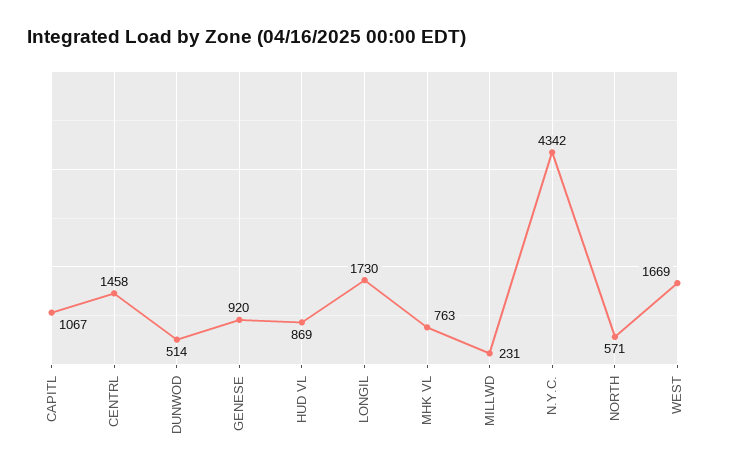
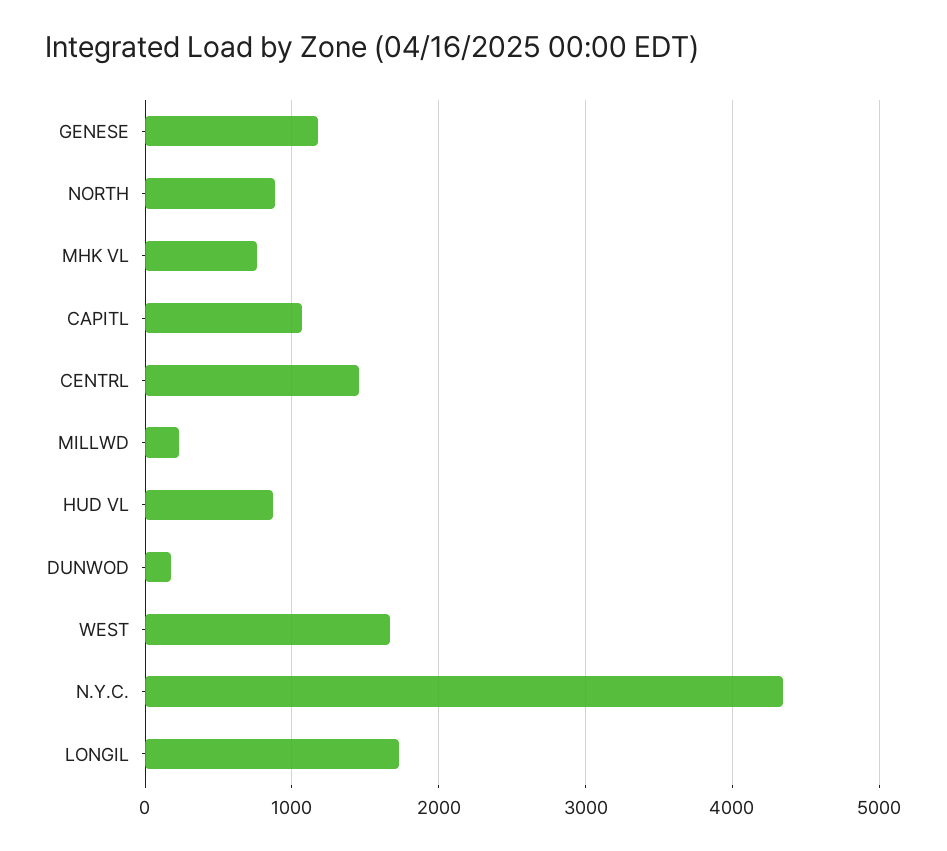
DUNWOD: 514 -> 200
GENESE: 920 -> 1200
NORTH: 571 -> 900

